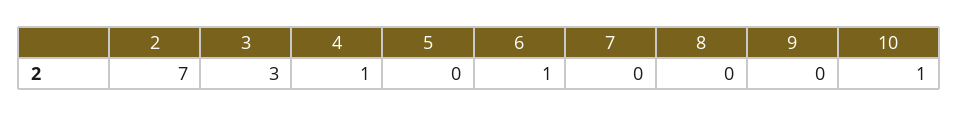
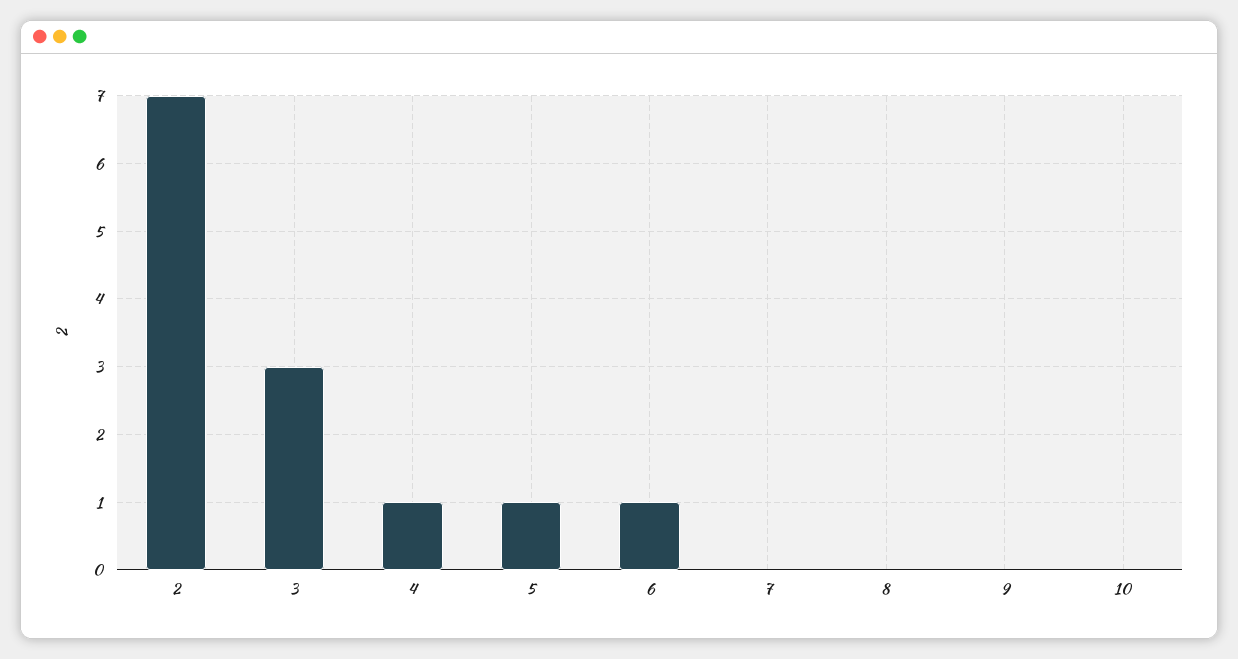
5: 0 -> 1
10: 1 -> 0

